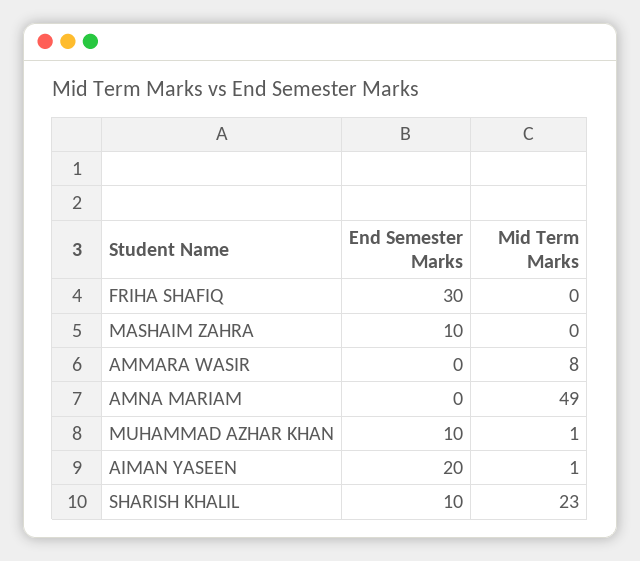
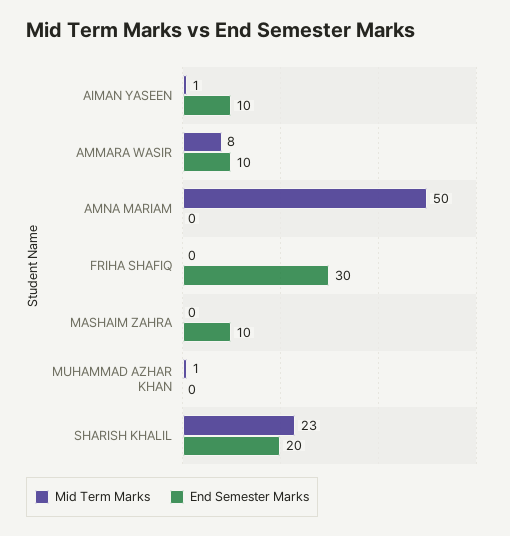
End Semester Marks, AMMARA WASIR: 0 -> 10
Mid Term Marks, AMNA MARIAM: 49 -> 50
End Semester Marks, MUHAMMAD AZHAR KHAN: 10 -> 0
End Semester Marks, AIMAN YASEEN: 20 -> 10
End Semester Marks, SHARISH KHALIL: 10 -> 20

